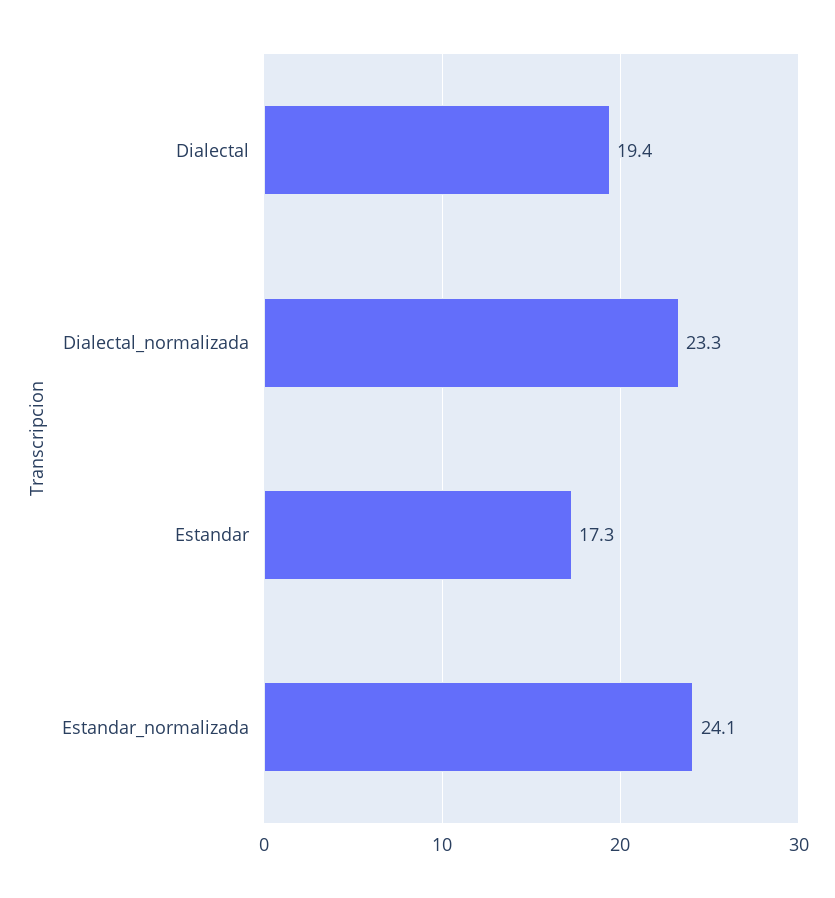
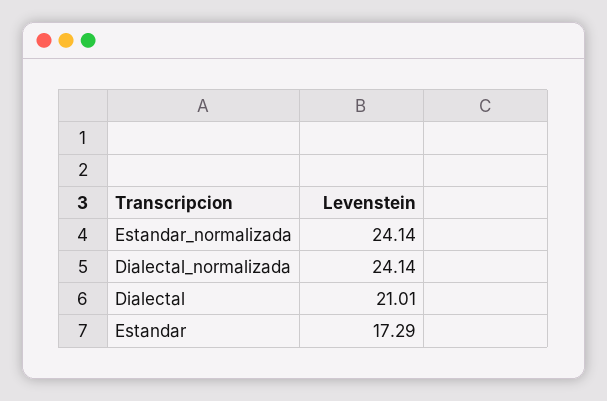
Dialectal: 19.4 -> 21.01
Dialectal_normalizada: 23.3 -> 24.14

